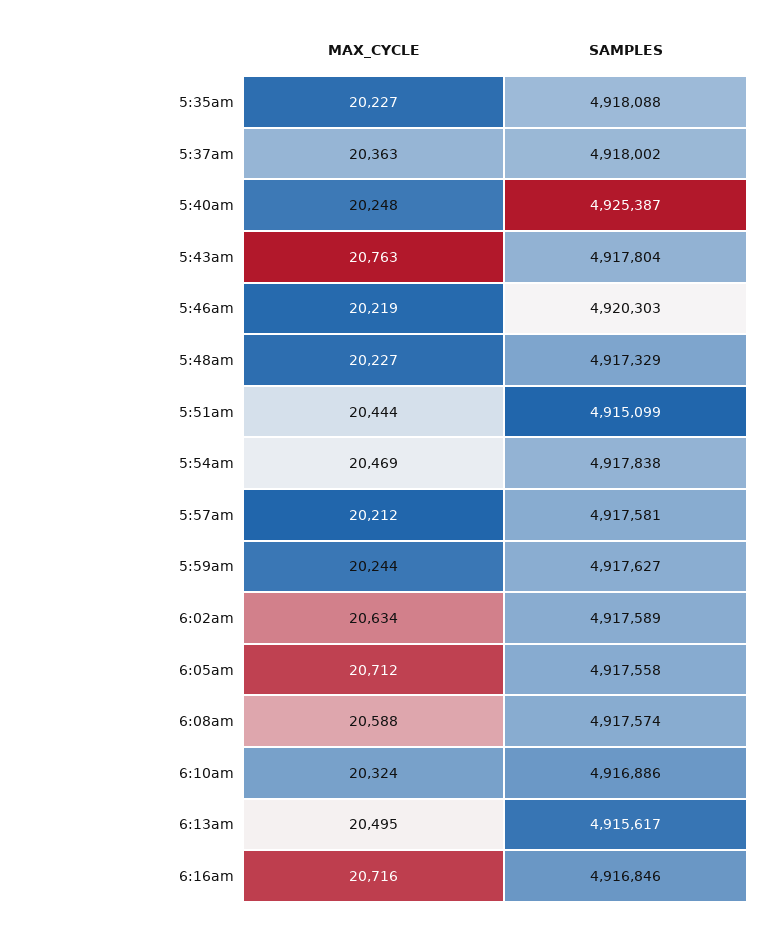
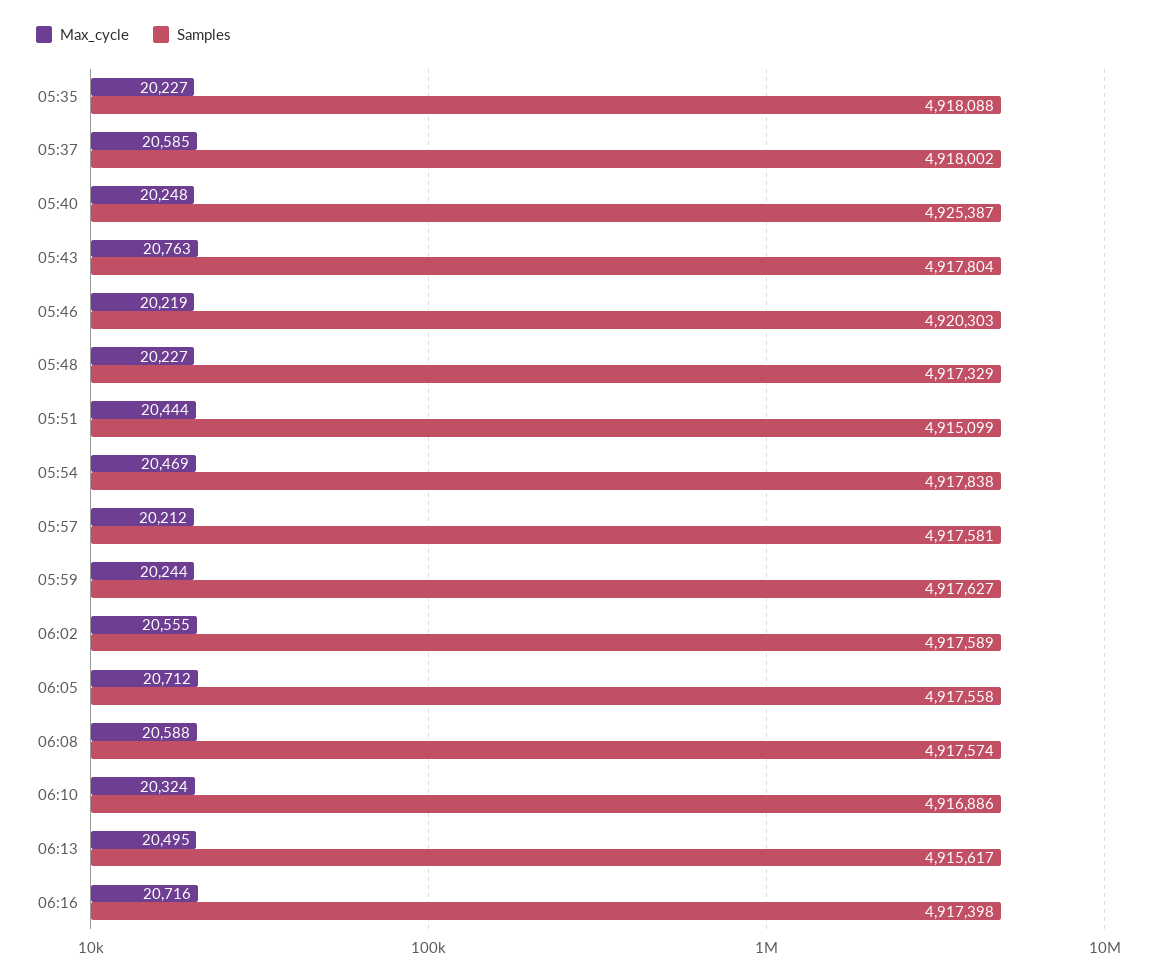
MAX_CYCLE, 5:37am: 20363 -> 20585
MAX_CYCLE, 6:02am: 20634 -> 20555
SAMPLES, 6:16am: 4916846 -> 4917398

